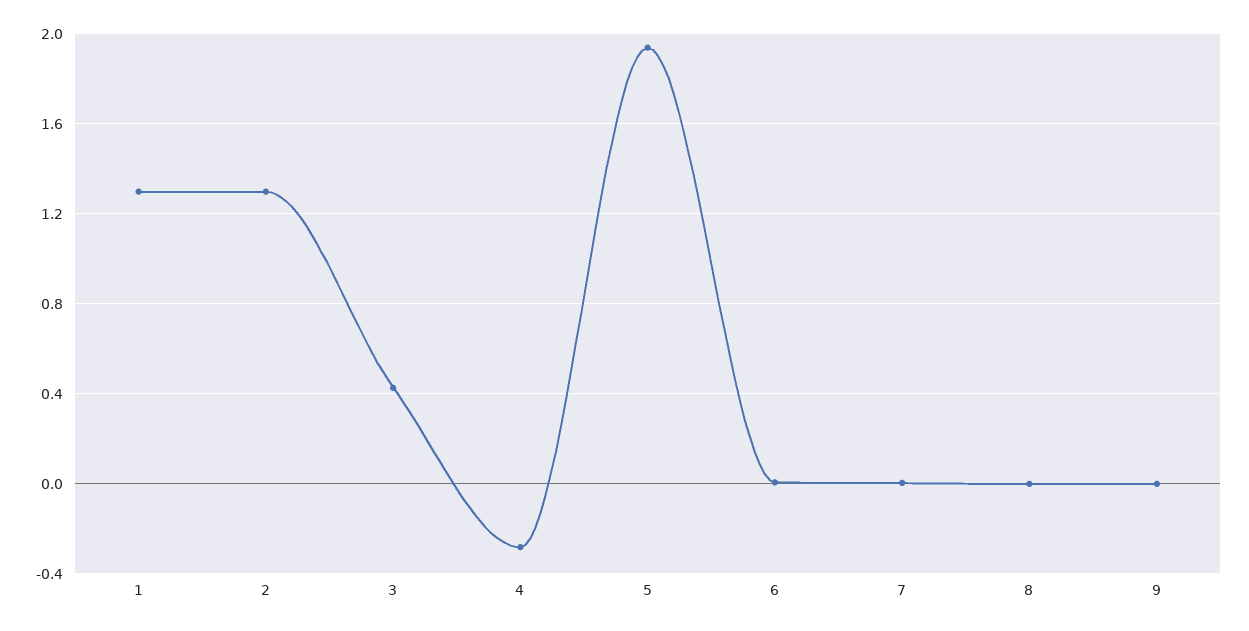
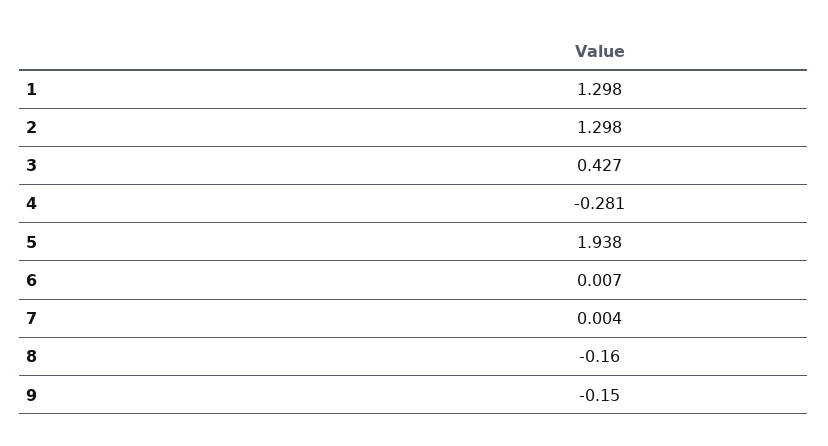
8: 0 -> -0.16
9: 0 -> -0.15

